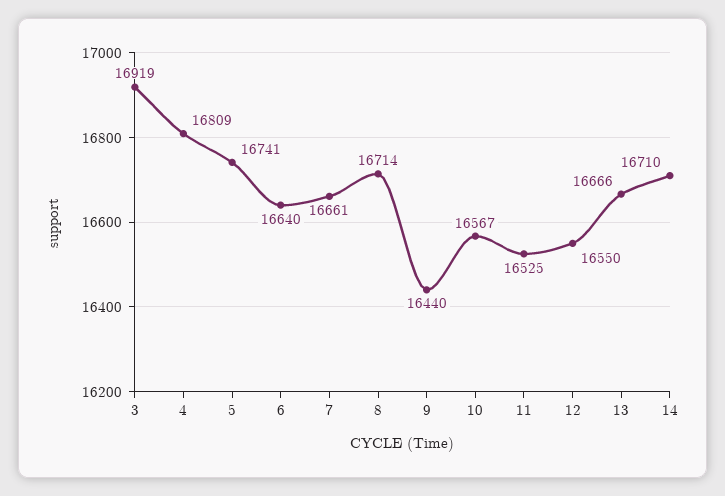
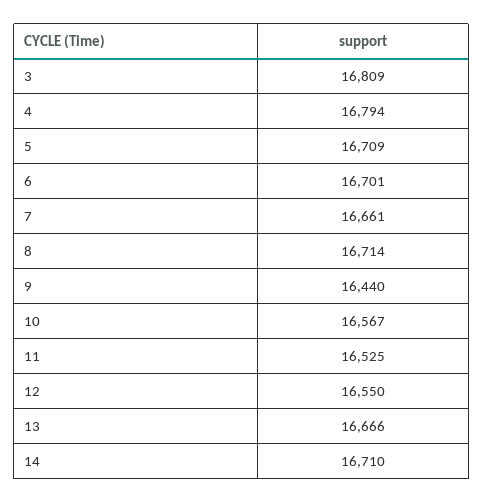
3: 16919 -> 16809
4: 16809 -> 16794
5: 16741 -> 16709
6: 16640 -> 16701

